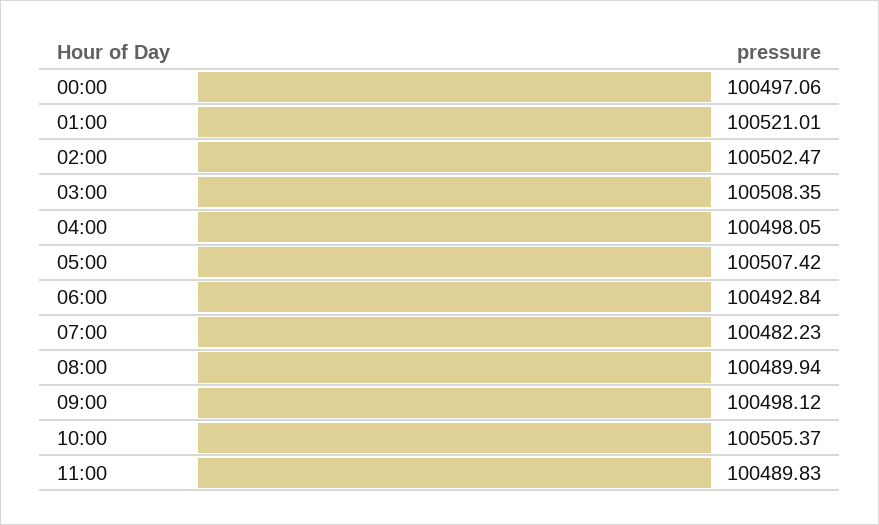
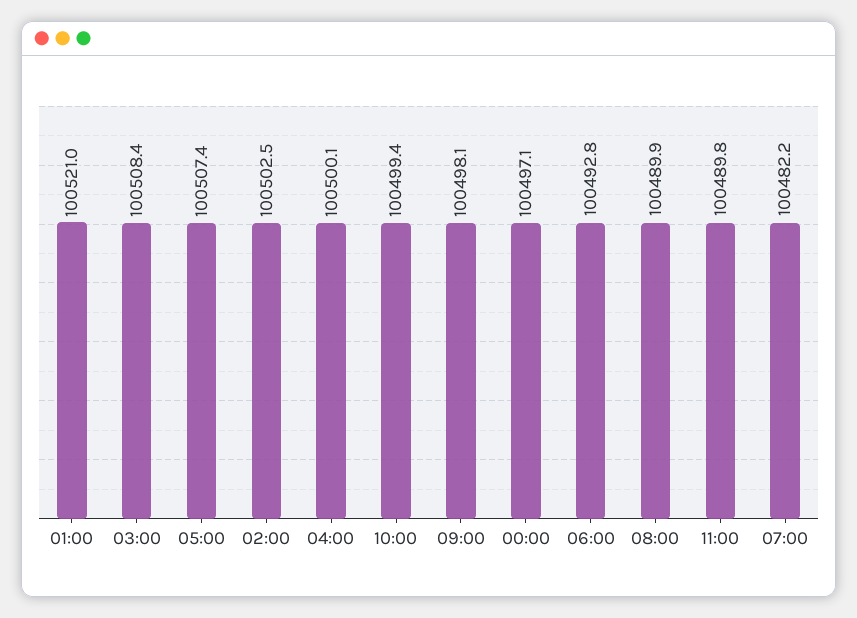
04:00: 100498.05 -> 100500.1
10:00: 100505.37 -> 100499.4

